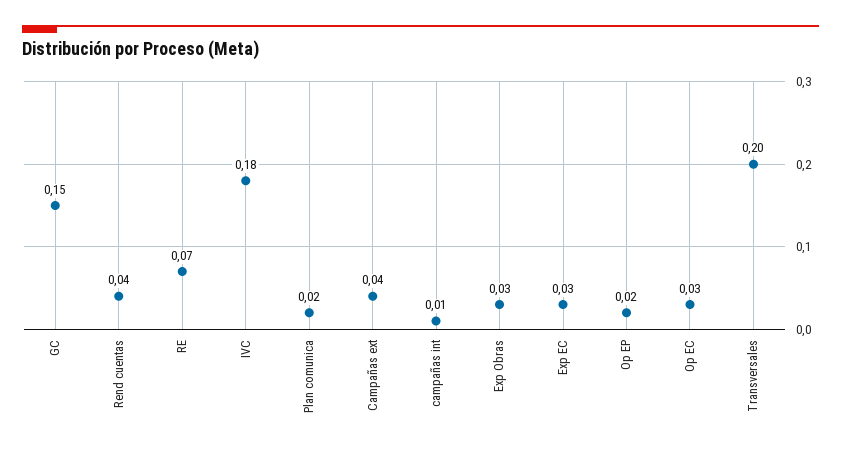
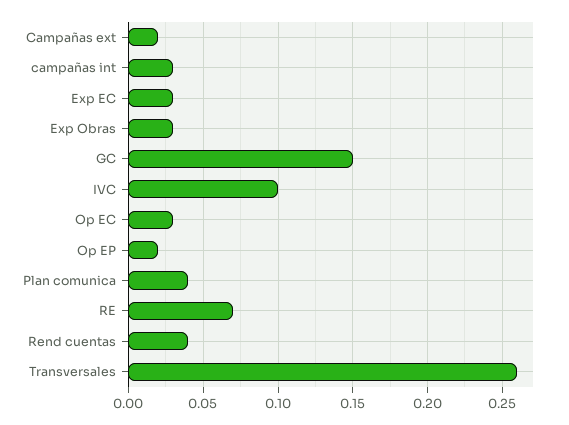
IVC: 0.18 -> 0.1
Plan comunica: 0.02 -> 0.04
Campañas ext: 0.04 -> 0.02
campañas int: 0.01 -> 0.03
Transversales: 0.2 -> 0.26

